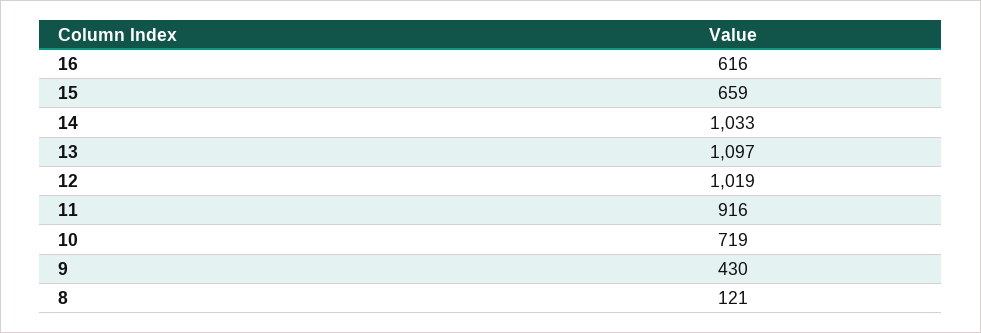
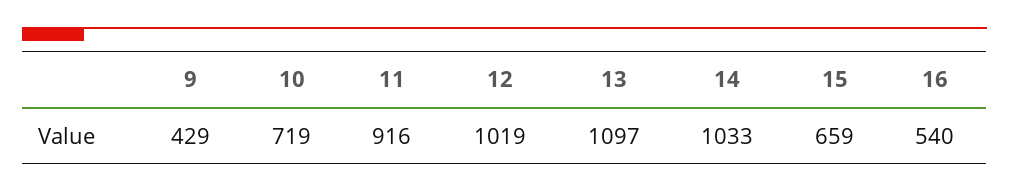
16: 616 -> 540
9: 430 -> 429
8: 121 -> none

